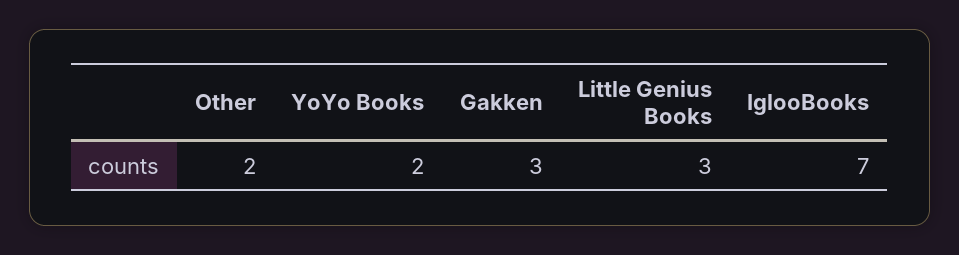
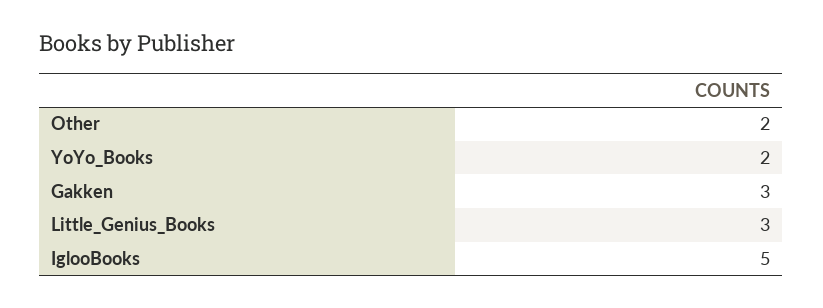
IglooBooks: 7 -> 5

